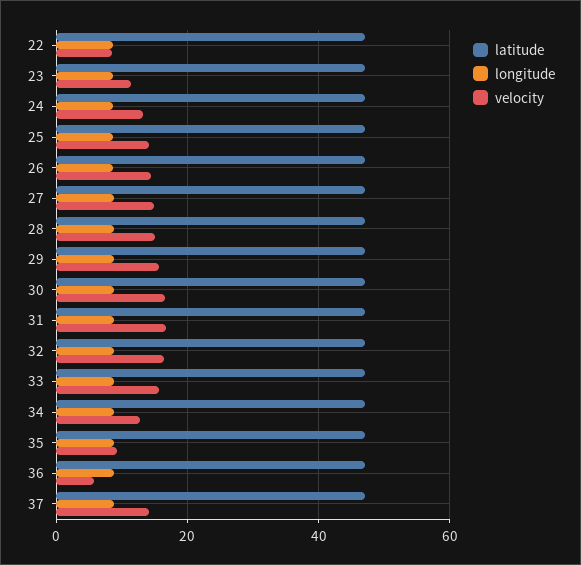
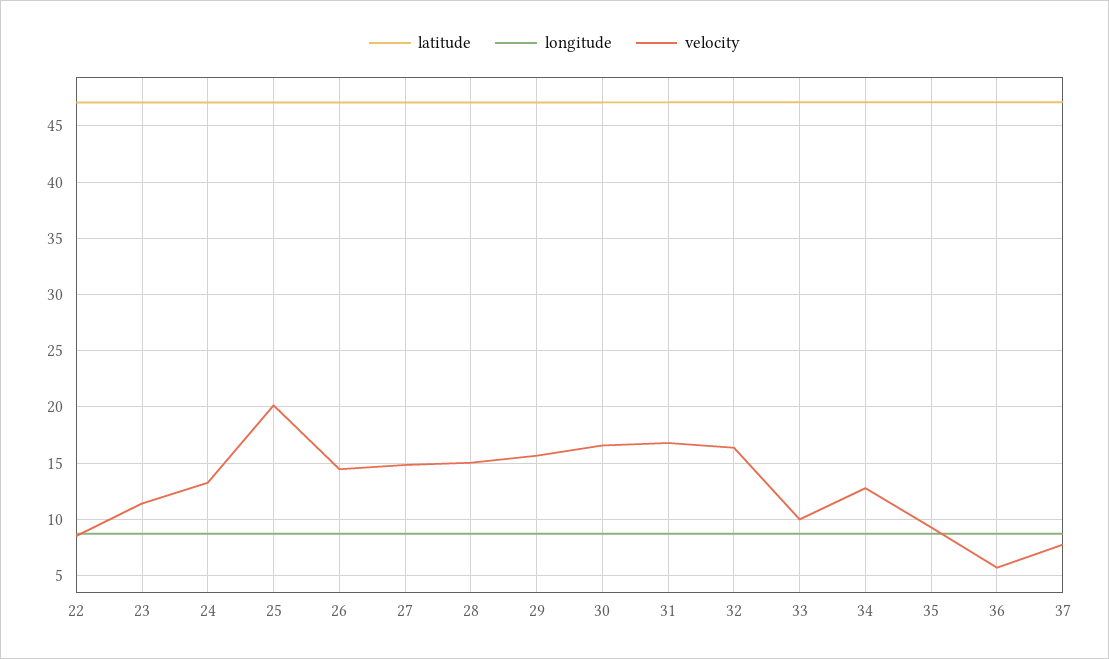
velocity, 25: 14 -> 20
velocity, 33: 16 -> 10
velocity, 37: 14 -> 8

